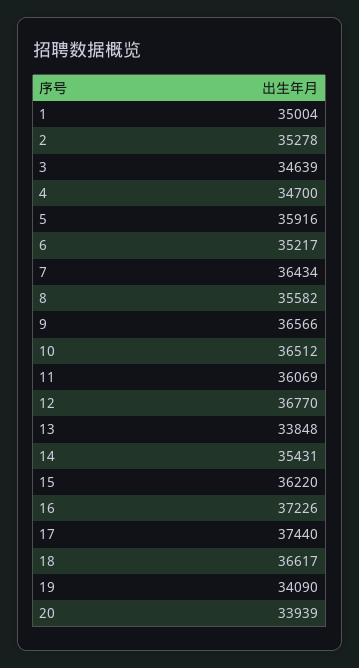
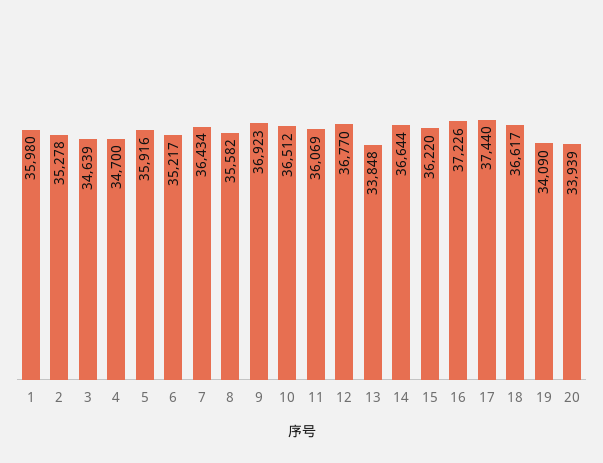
1: 35004 -> 35980
9: 36566 -> 36923
14: 35431 -> 36644

